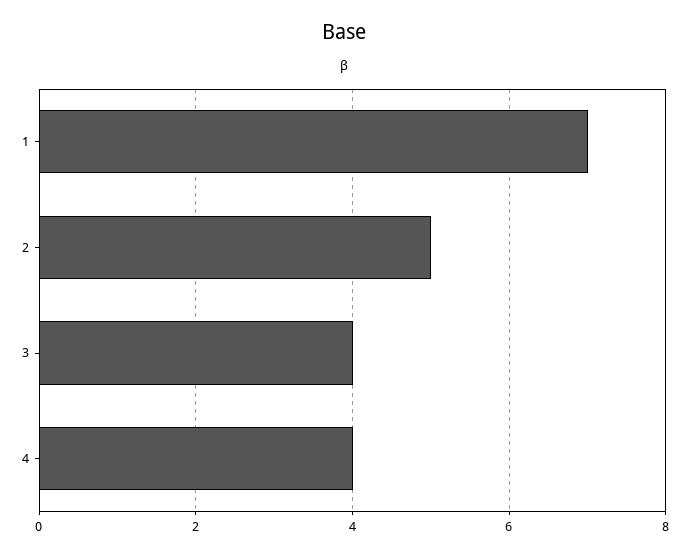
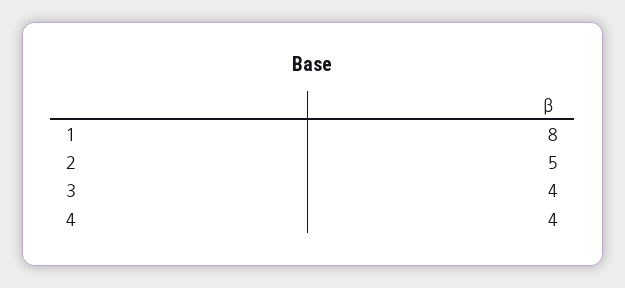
1: 7 -> 8

